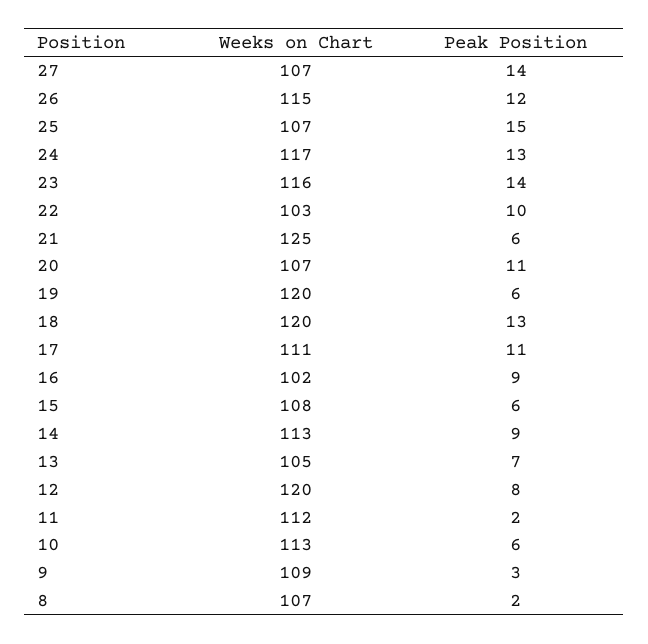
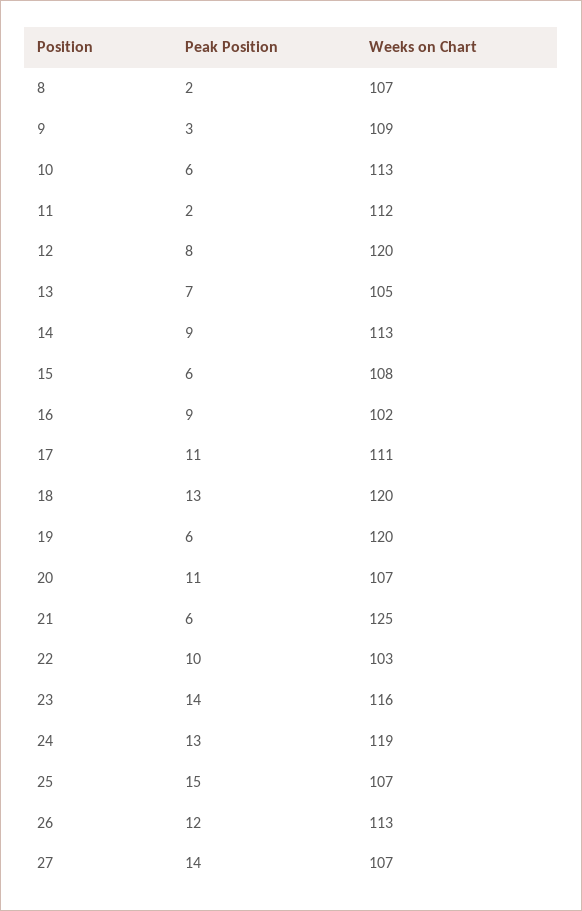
Weeks on Chart, 26: 115 -> 113
Weeks on Chart, 24: 117 -> 119

